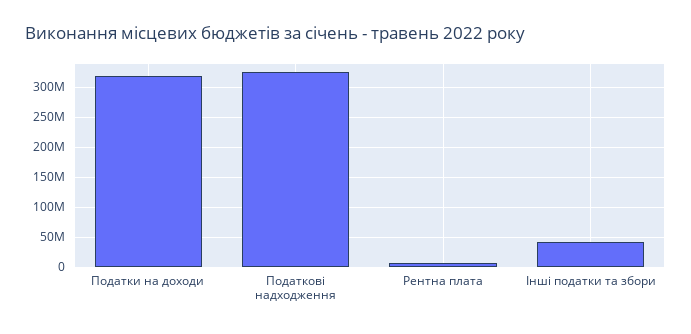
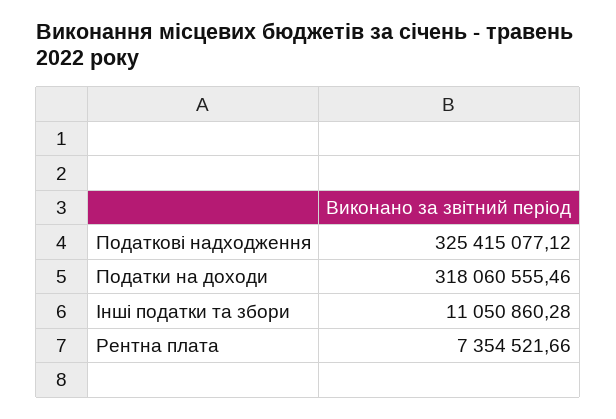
Інші податки та збори: 40000000 -> 11050860.28

